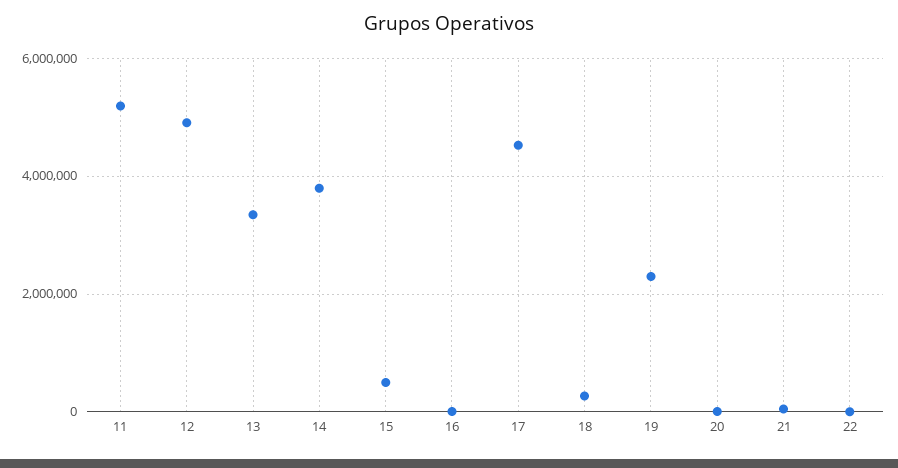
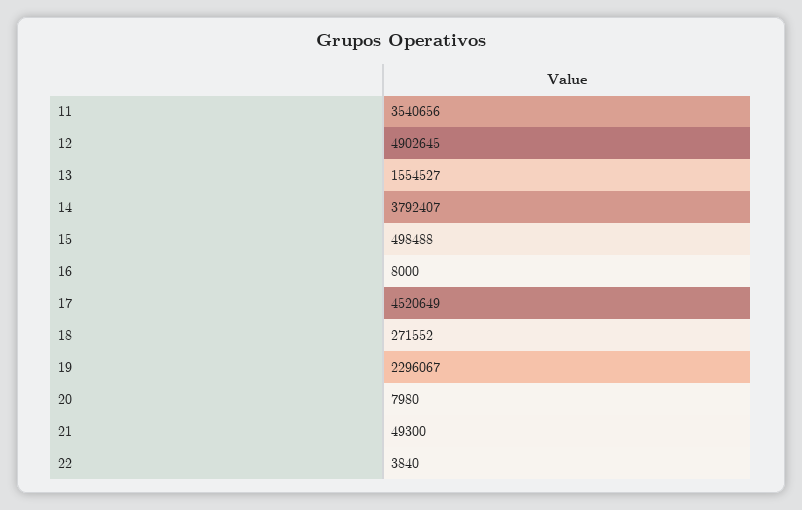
11: 5200000 -> 3540656
13: 3400000 -> 1554527

